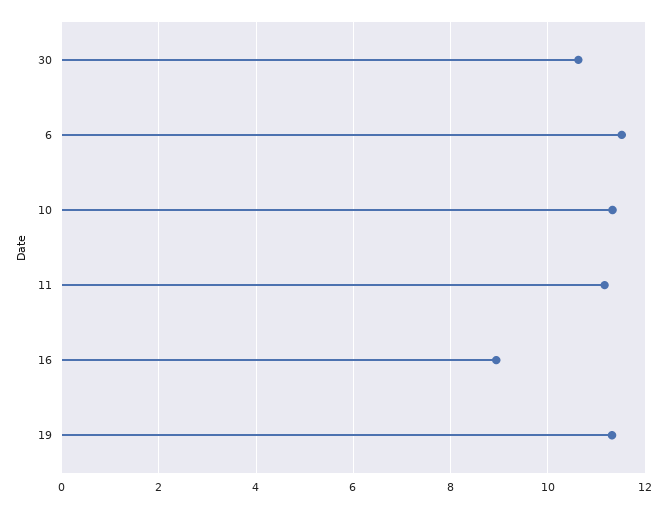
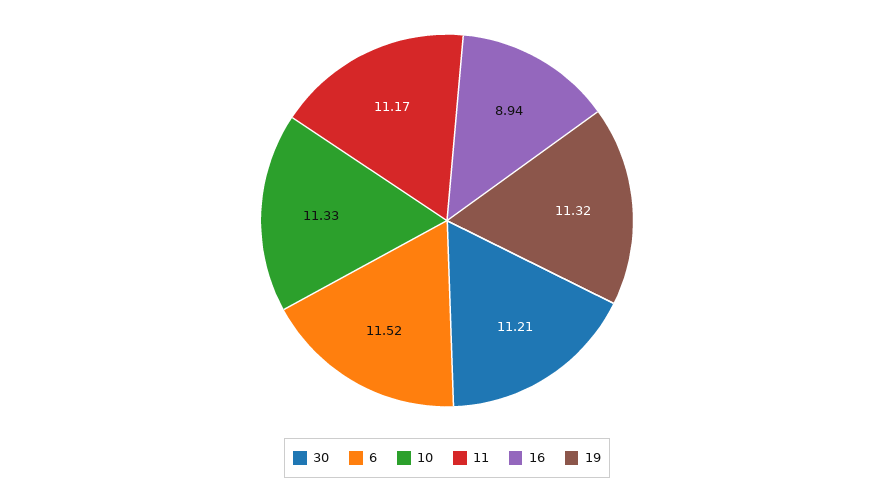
30: 10.6 -> 11.21

